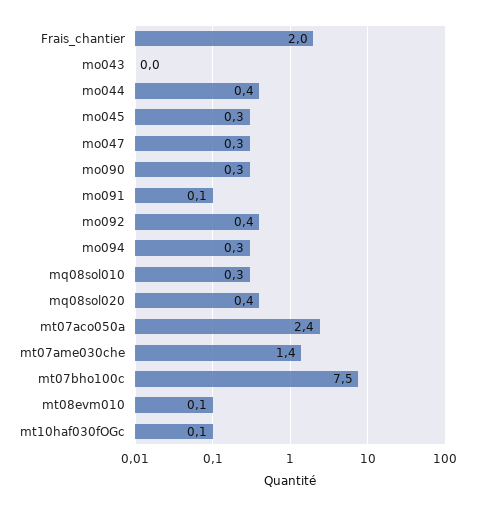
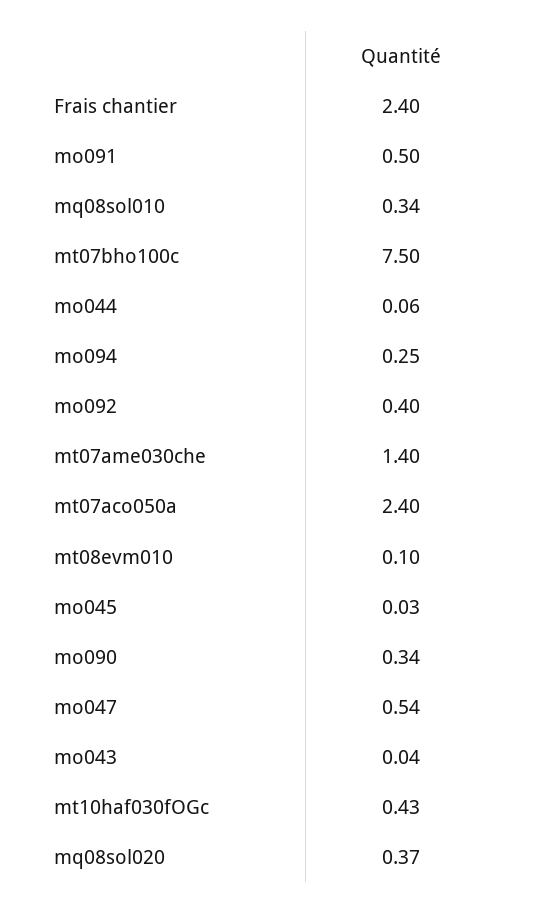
Frais_chantier: 2 -> 2.4
mo044: 0.4 -> 0.06
mo045: 0.3 -> 0.03
mo047: 0.3 -> 0.54
mo091: 0.1 -> 0.5
mt10haf030fOGc: 0.1 -> 0.43

